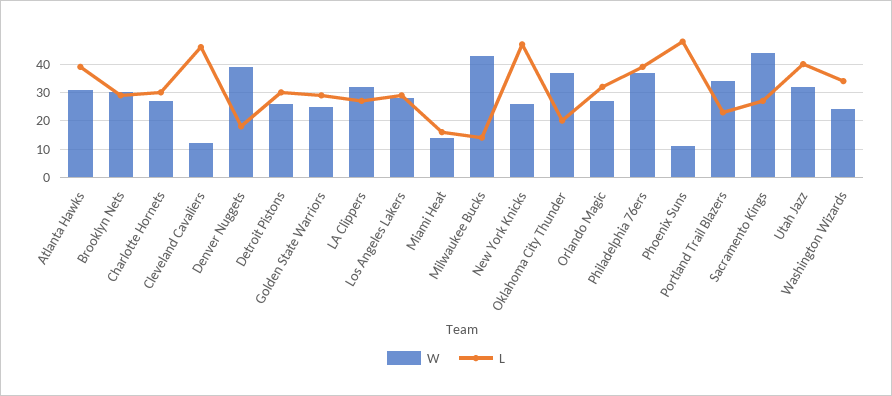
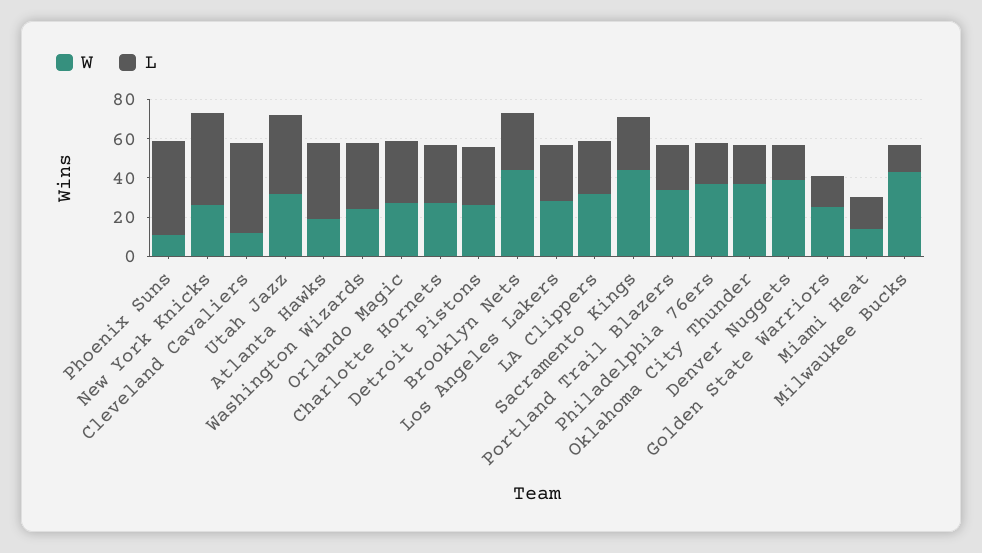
W, Atlanta Hawks: 30 -> 20
W, Brooklyn Nets: 30 -> 45
L, Golden State Warriors: 30 -> 15
L, Philadelphia 76ers: 40 -> 20

